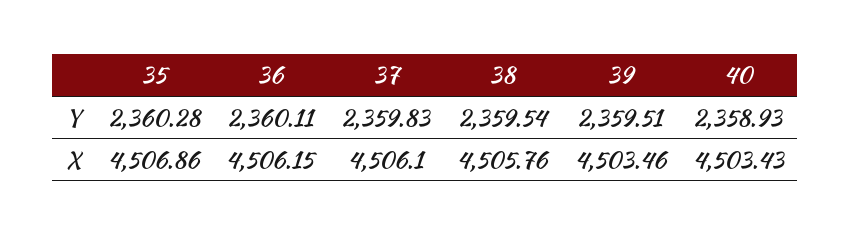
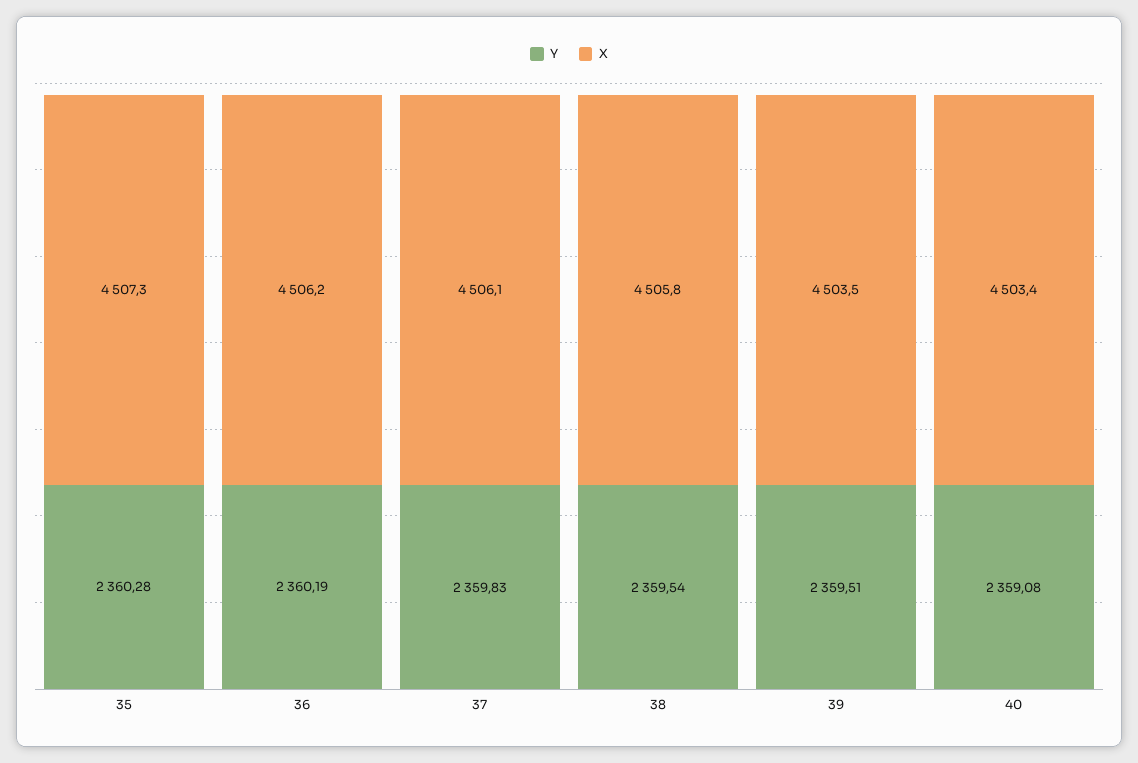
Y, 36: 2360.11 -> 2360.19
Y, 40: 2358.93 -> 2359.08
X, 35: 4506.86 -> 4507.3

